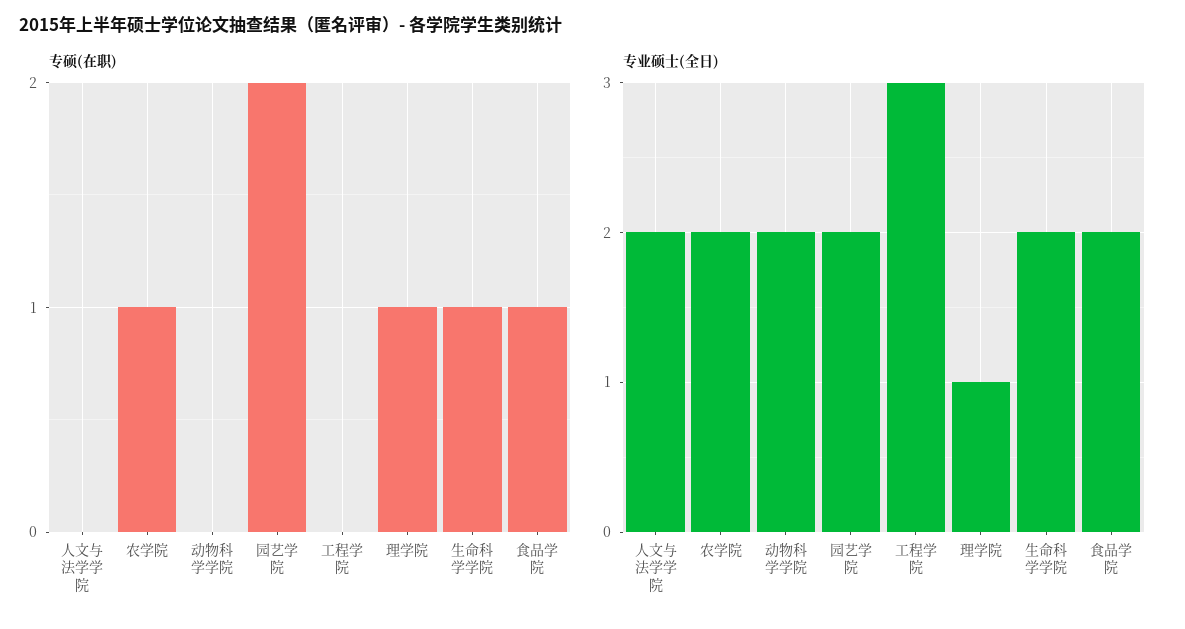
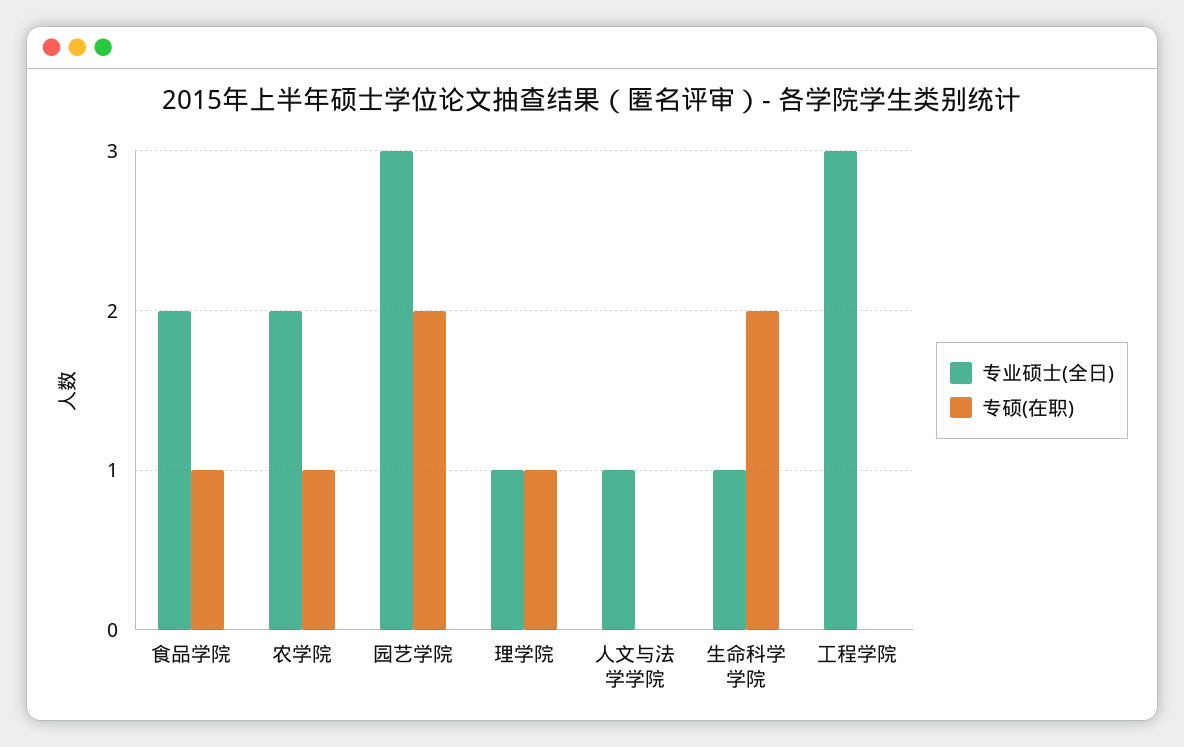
专硕(在职), 动物科学学院: 0 -> none
专硕(在职), 生命科学学院: 1 -> 2
专业硕士(全日), 人文与法学学院: 2 -> 1
专业硕士(全日), 动物科学学院: 2 -> none
专业硕士(全日), 园艺学院: 2 -> 3
专业硕士(全日), 生命科学学院: 2 -> 1

